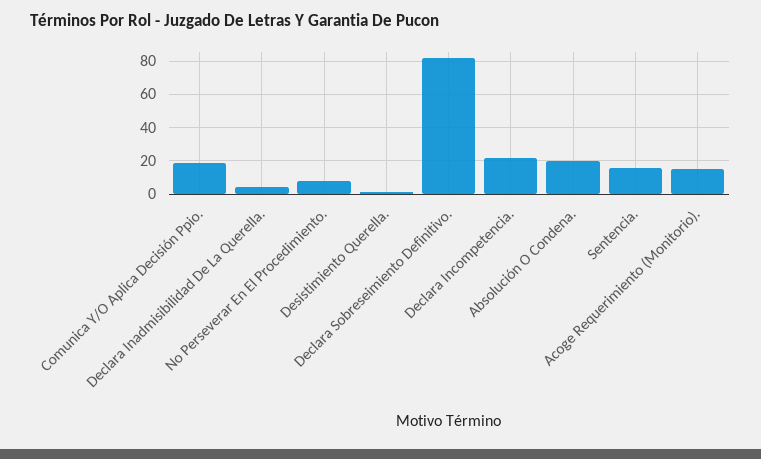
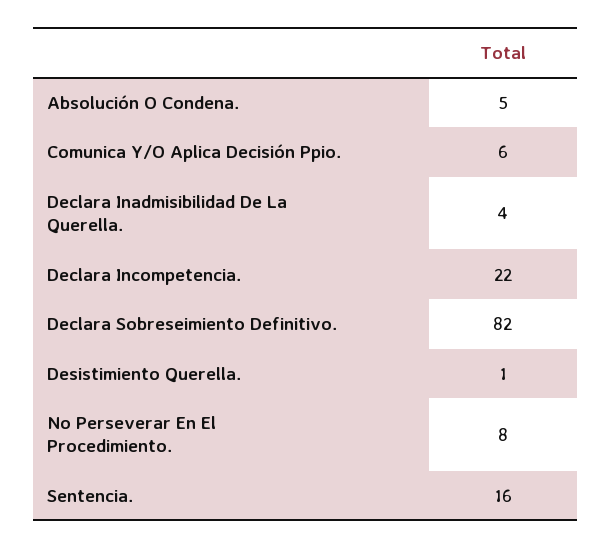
Comunica Y/O Aplica Decisión Ppio.: 20 -> 6
Absolución O Condena.: 20 -> 5
Acoge Requerimiento (Monitorio).: 15 -> none

